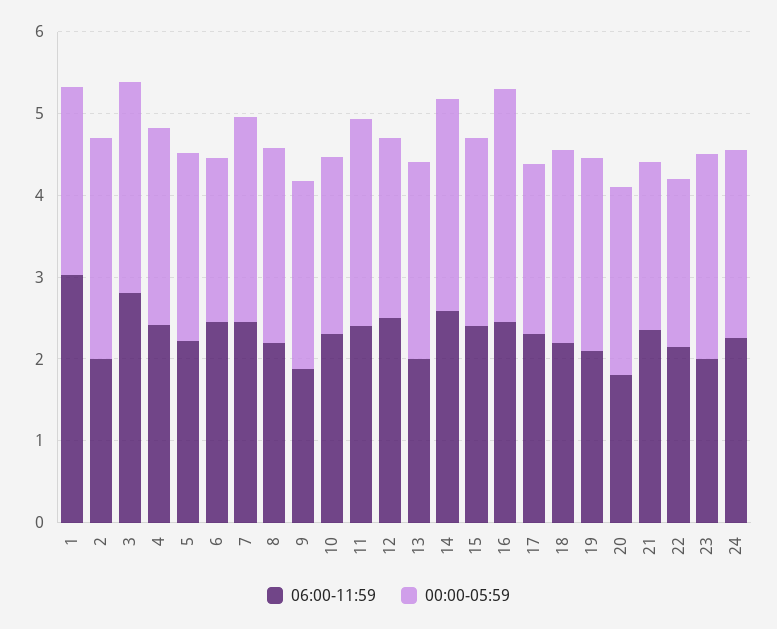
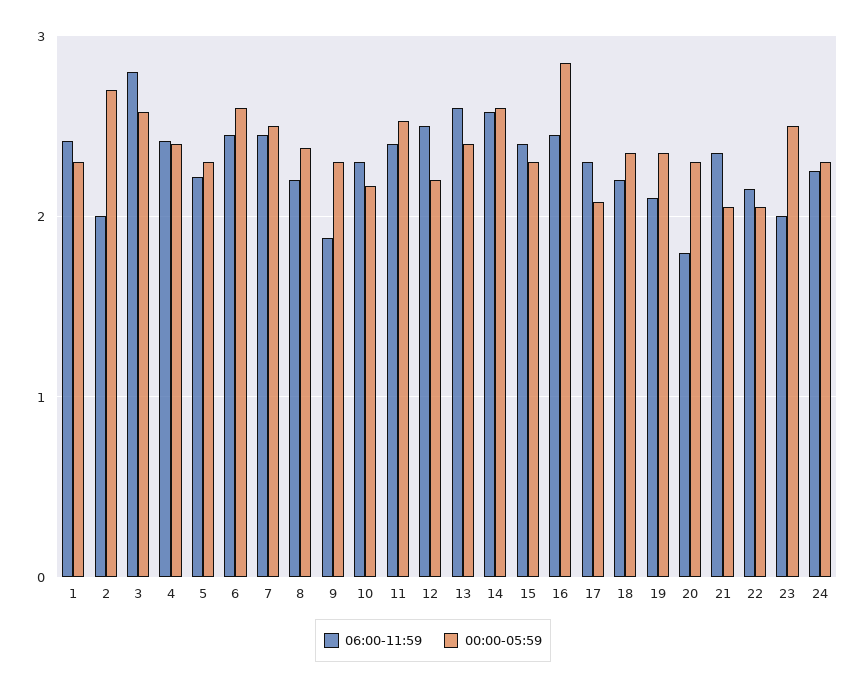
06:00-11:59, 1: 3 -> 2.4
00:00-05:59, 6: 2 -> 2.6
06:00-11:59, 13: 2 -> 2.6

